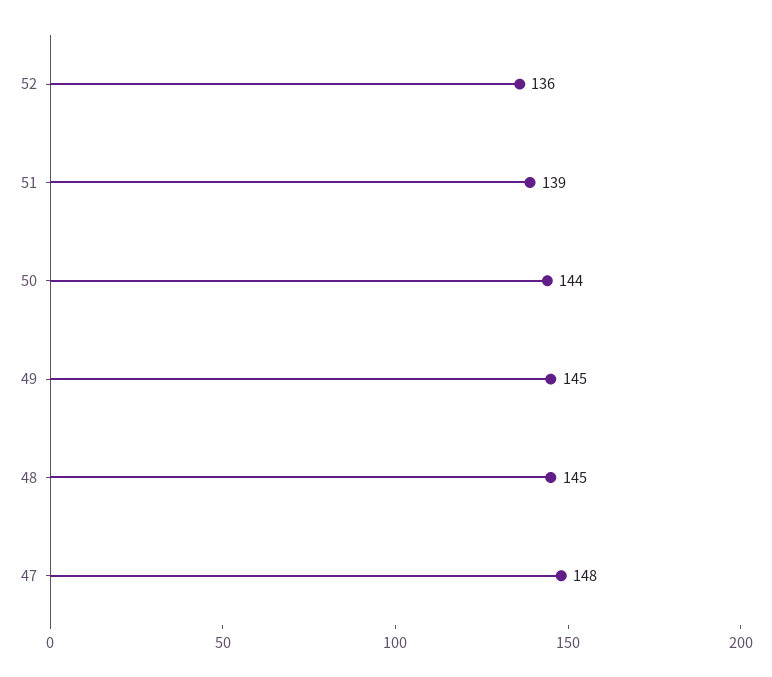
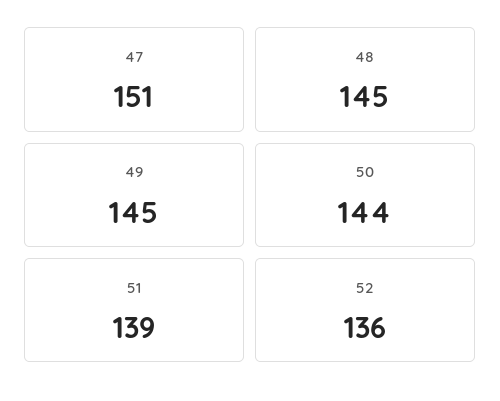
47: 148 -> 151

